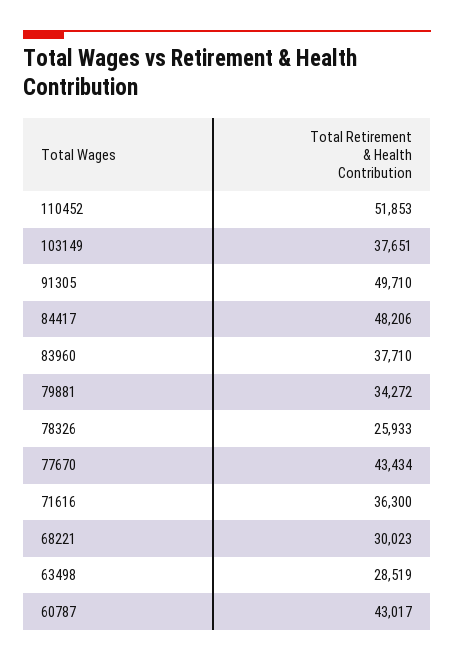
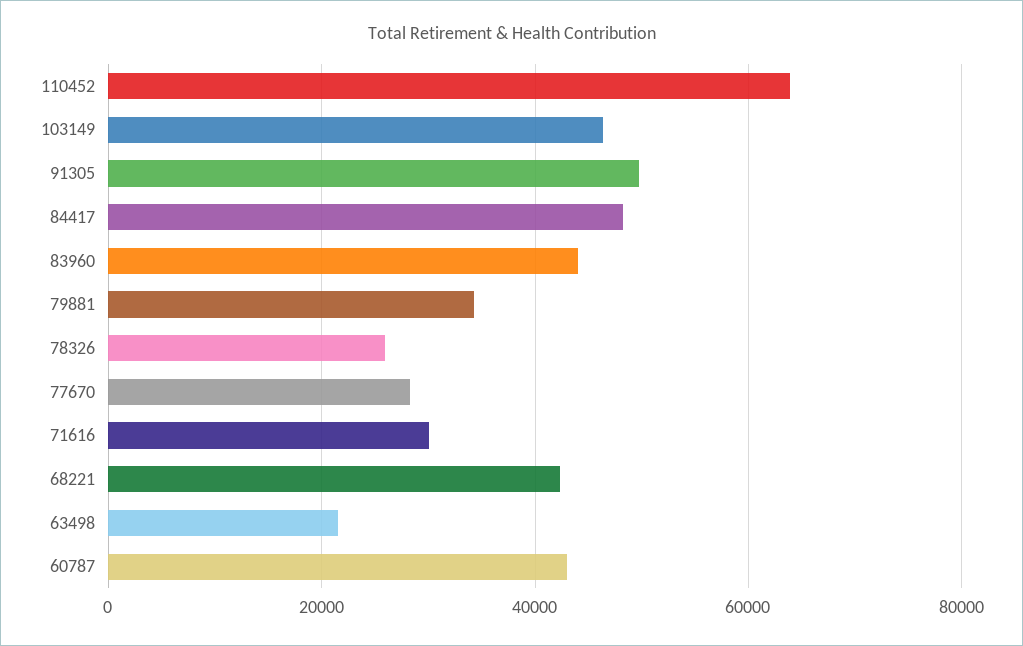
110452: 51853 -> 64000
103149: 37651 -> 46000
83960: 37710 -> 44000
77670: 43434 -> 28000
71616: 36300 -> 30000
68221: 30023 -> 42000
63498: 28519 -> 22000

